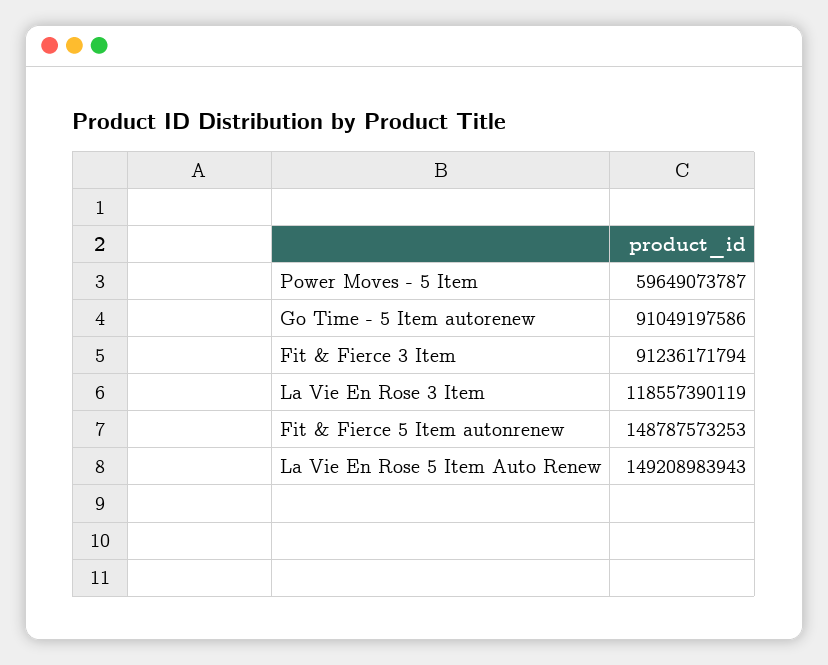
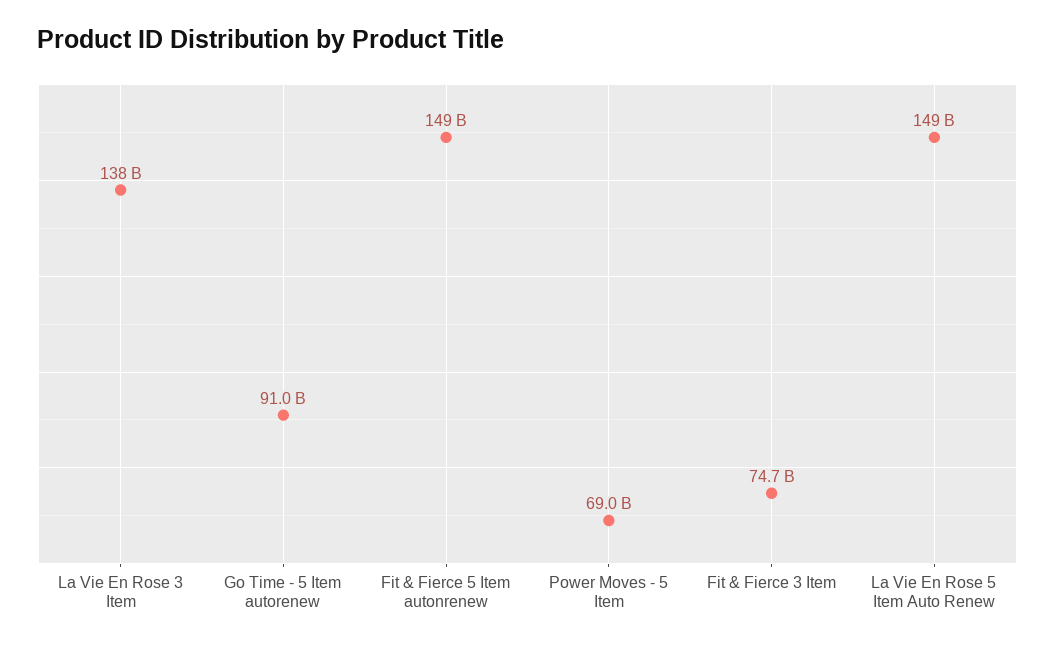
Power Moves - 5 Item: 59649073787 -> 69000000000
Fit & Fierce 3 Item: 91236171794 -> 74700000000
La Vie En Rose 3 Item: 118557390119 -> 138000000000

